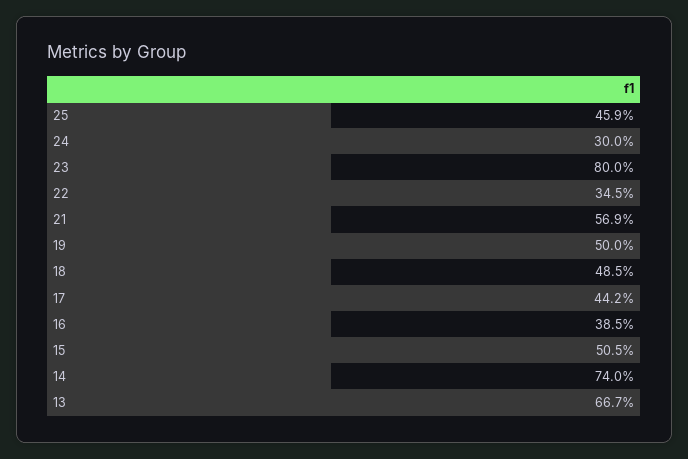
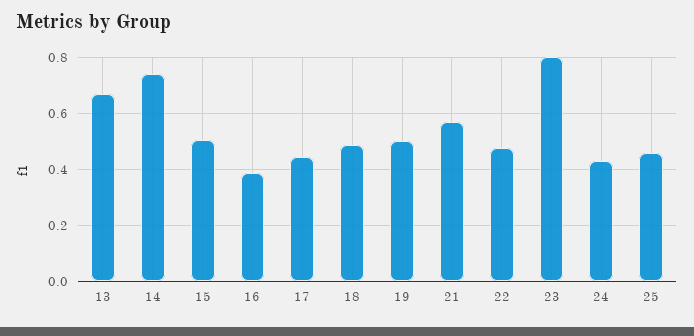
24: 0.3 -> 0.425
22: 0.345 -> 0.475

